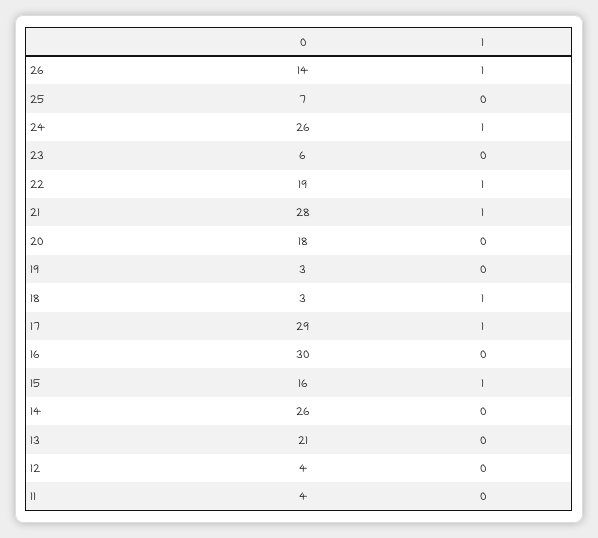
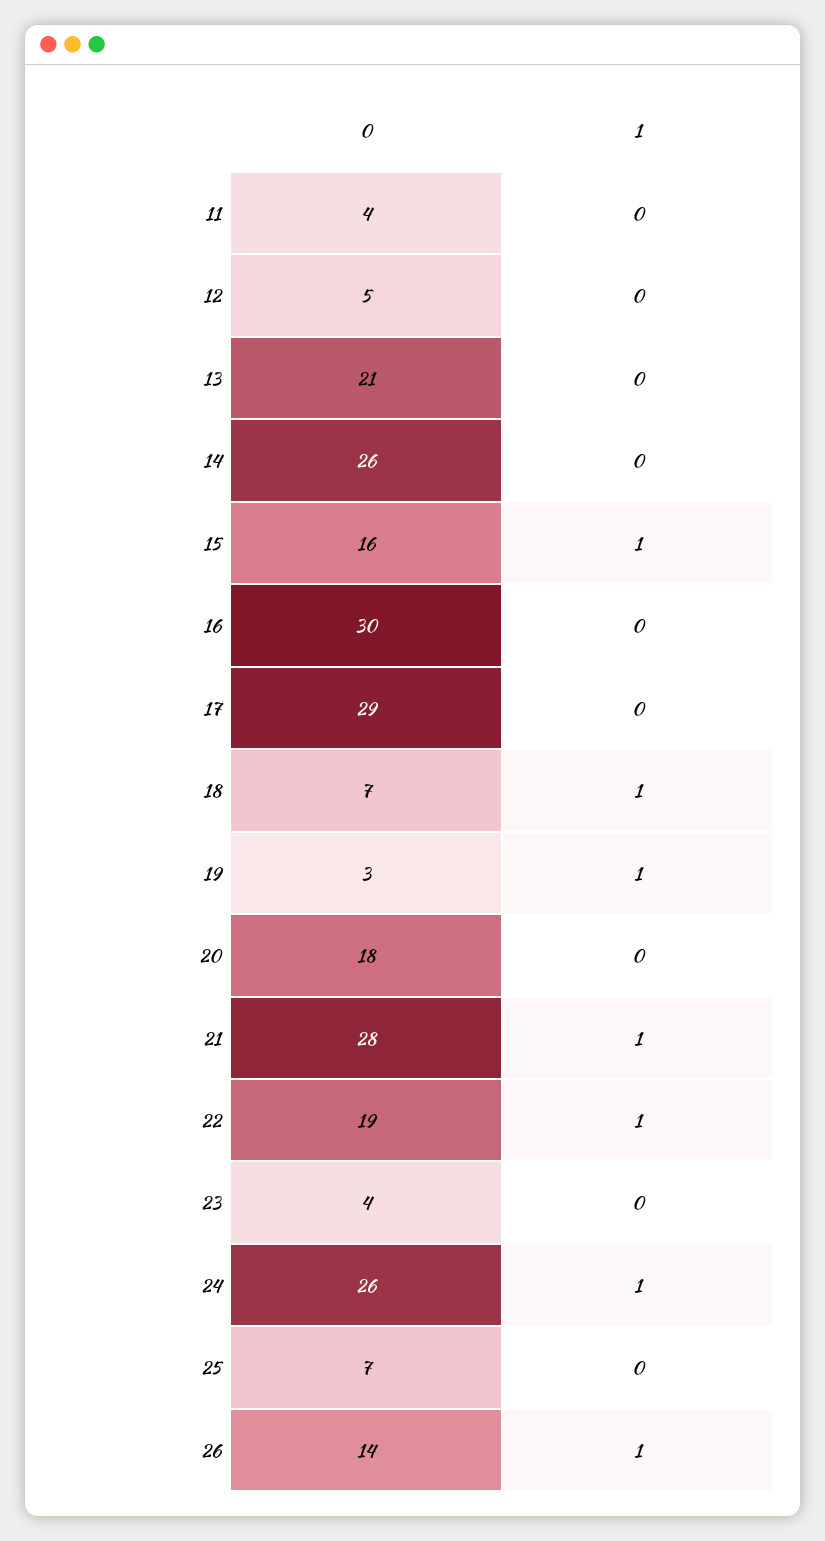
0, 23: 6 -> 4
1, 19: 0 -> 1
0, 18: 3 -> 7
1, 17: 1 -> 0
0, 12: 4 -> 5

